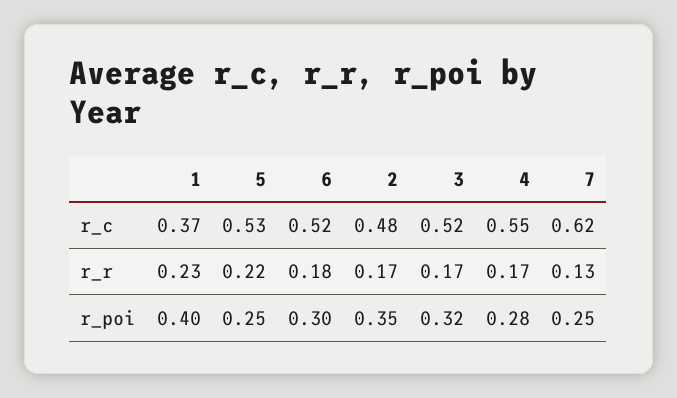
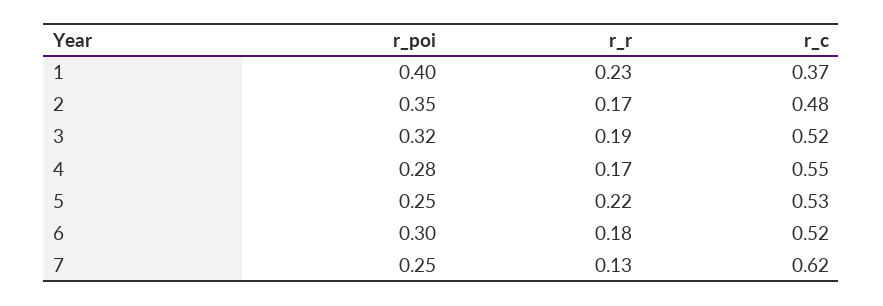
3, r_r: 0.17 -> 0.19

